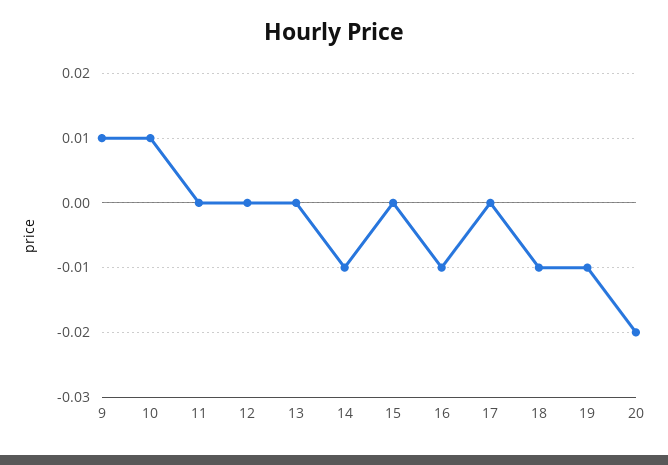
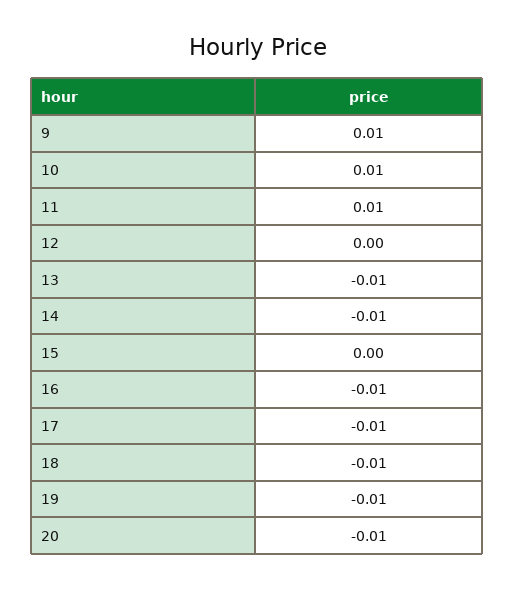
11: 0 -> 0.01
13: 0 -> -0.01
17: 0 -> -0.01
20: -0.02 -> -0.01

